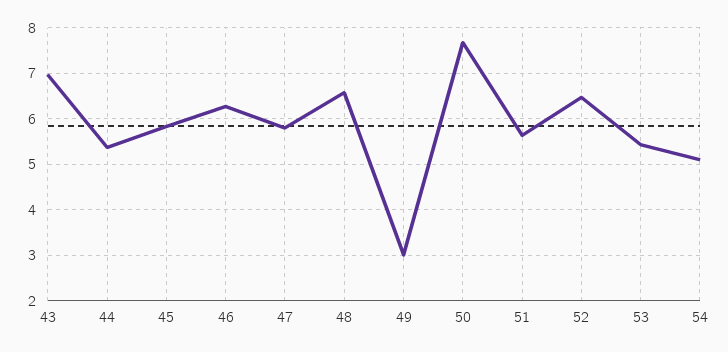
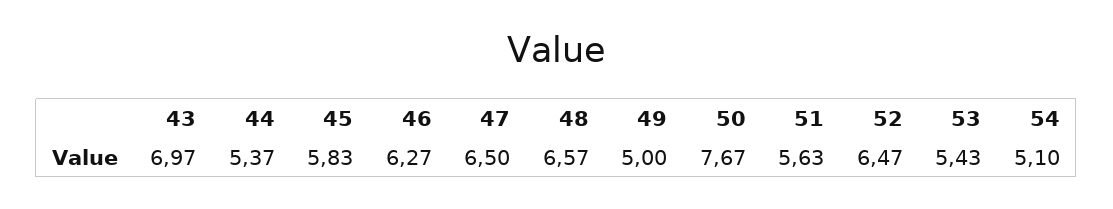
47: 5.8 -> 6.5
49: 3 -> 5

